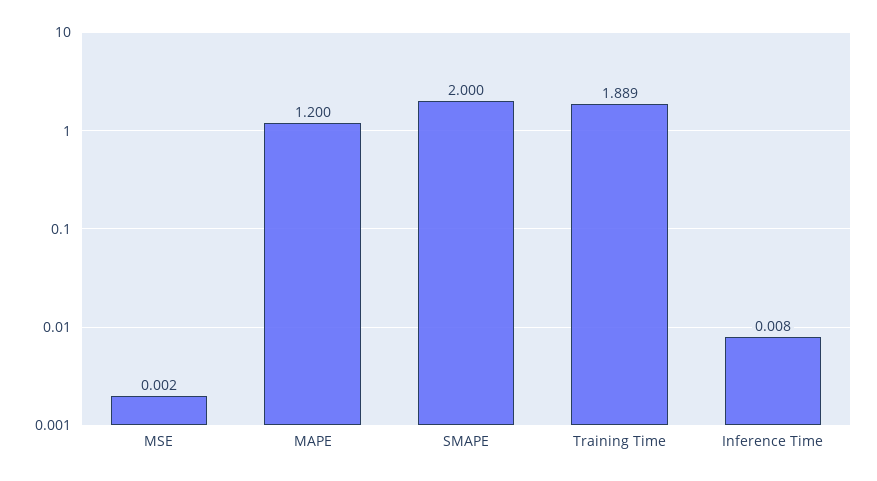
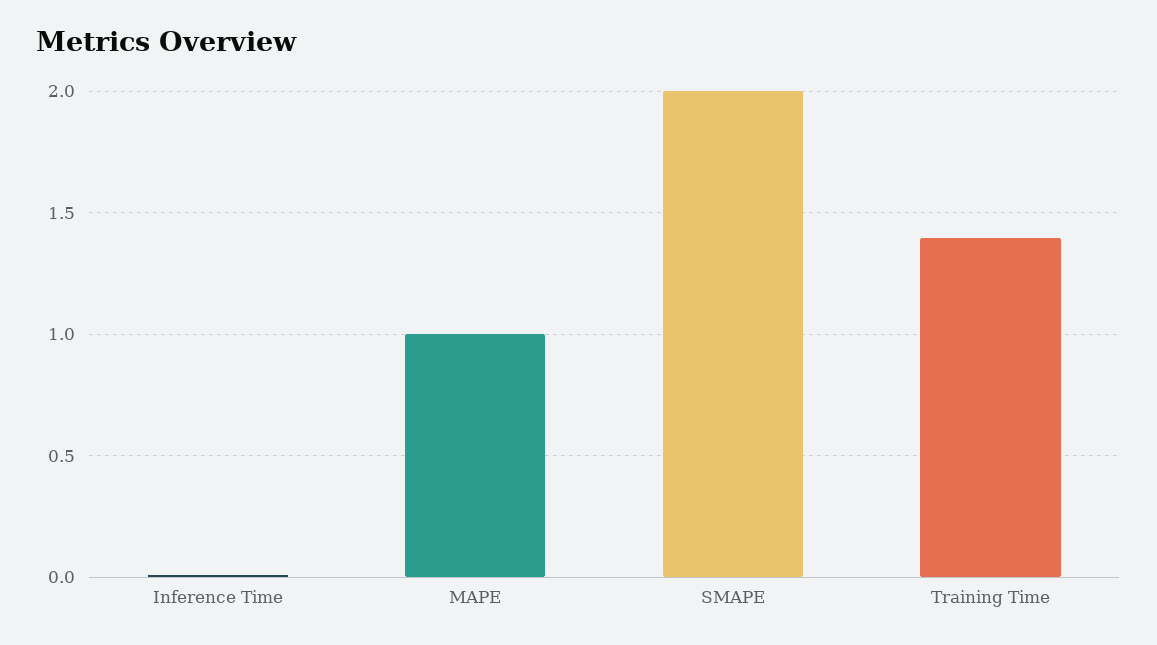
MSE: 0.002 -> none
MAPE: 1.2 -> 1
Training Time: 1.889 -> 1.4

